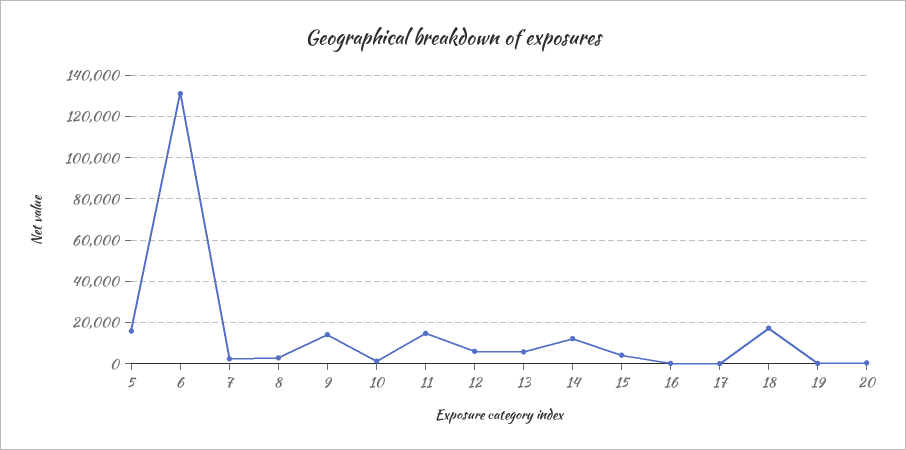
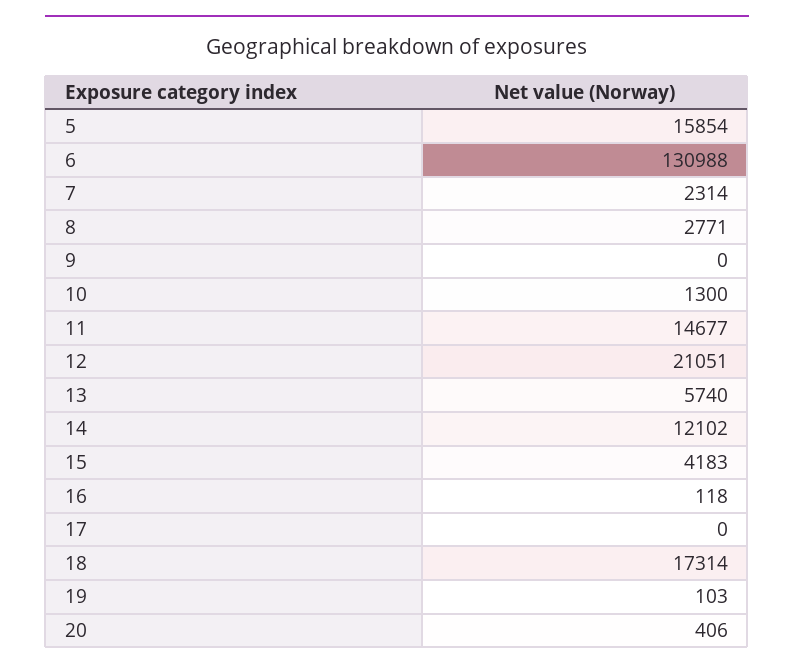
9: 15000 -> 0
12: 5000 -> 21051

